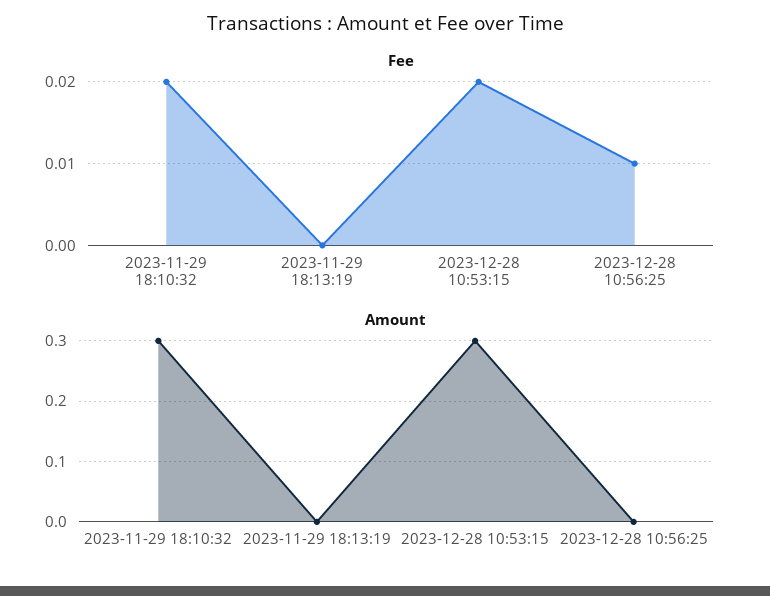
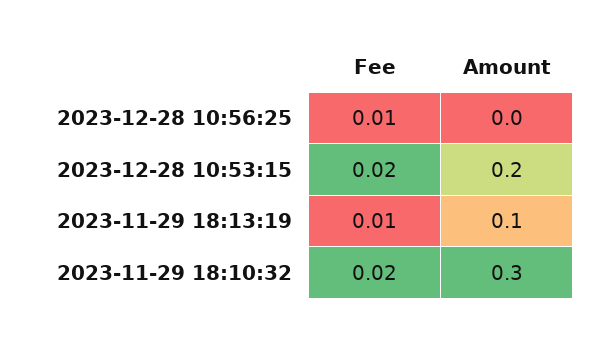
Fee, 2023-11-29 18:13:19: 0 -> 0.01
Amount, 2023-11-29 18:13:19: 0 -> 0.1
Amount, 2023-12-28 10:53:15: 0.3 -> 0.2

